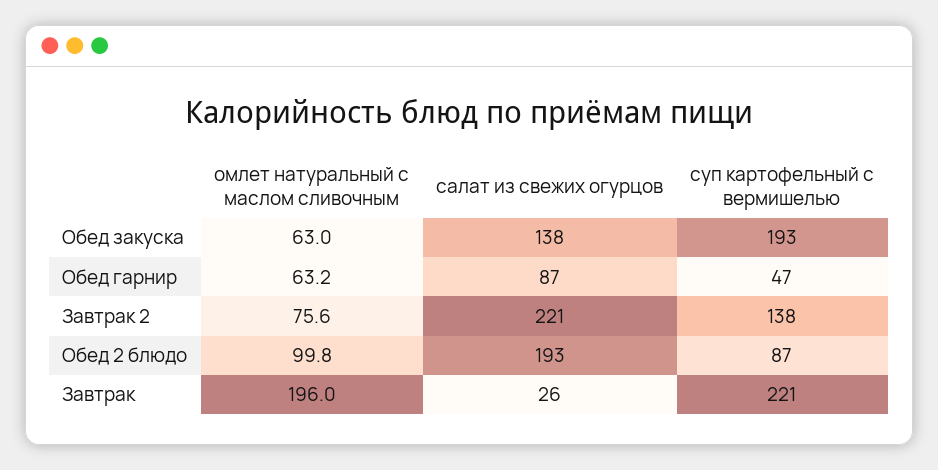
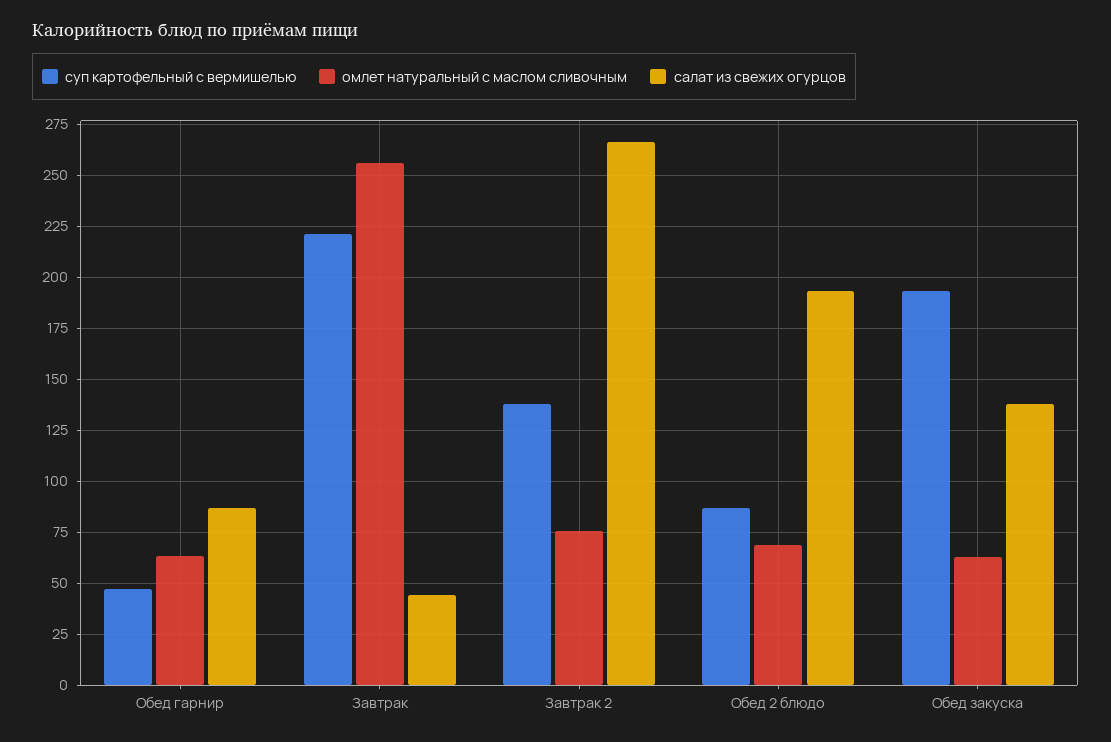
салат из свежих огурцов, Завтрак 2: 221 -> 265
омлет натуральный с маслом сливочным, Обед 2 блюдо: 99.8 -> 70
омлет натуральный с маслом сливочным, Завтрак: 196 -> 255
салат из свежих огурцов, Завтрак: 26 -> 45

